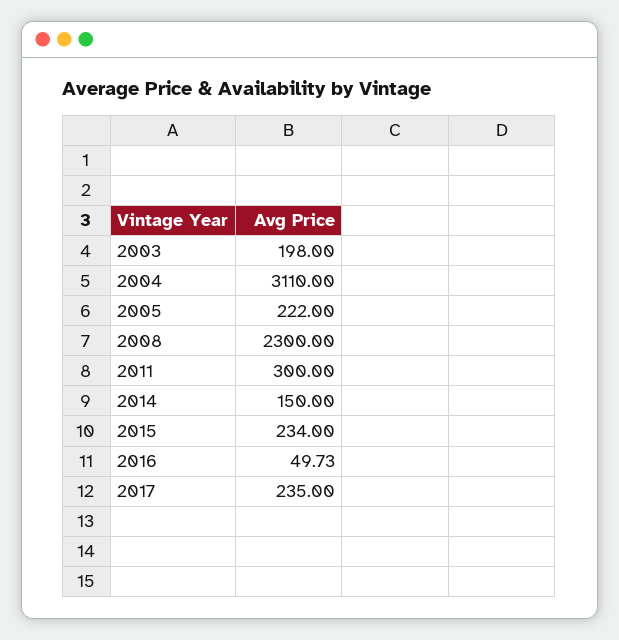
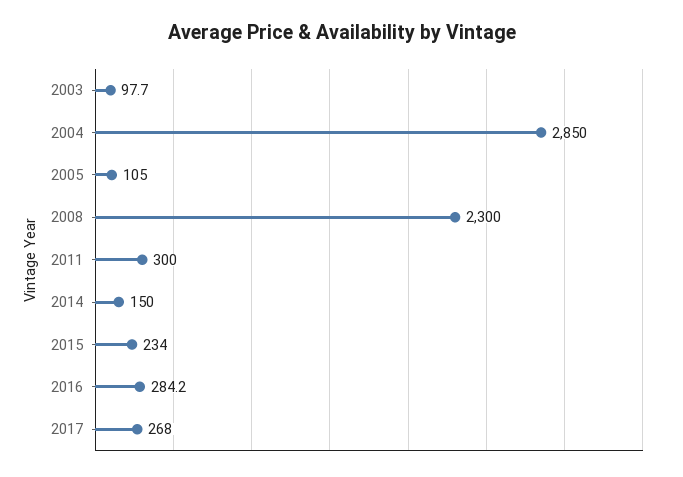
2003: 198 -> 97.7
2004: 3110 -> 2850
2005: 222 -> 105
2016: 49.73 -> 284.2
2017: 235 -> 268

